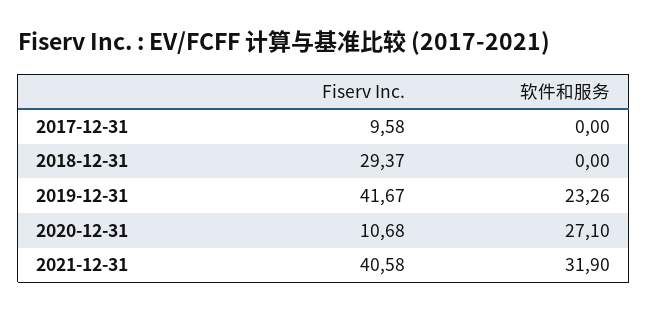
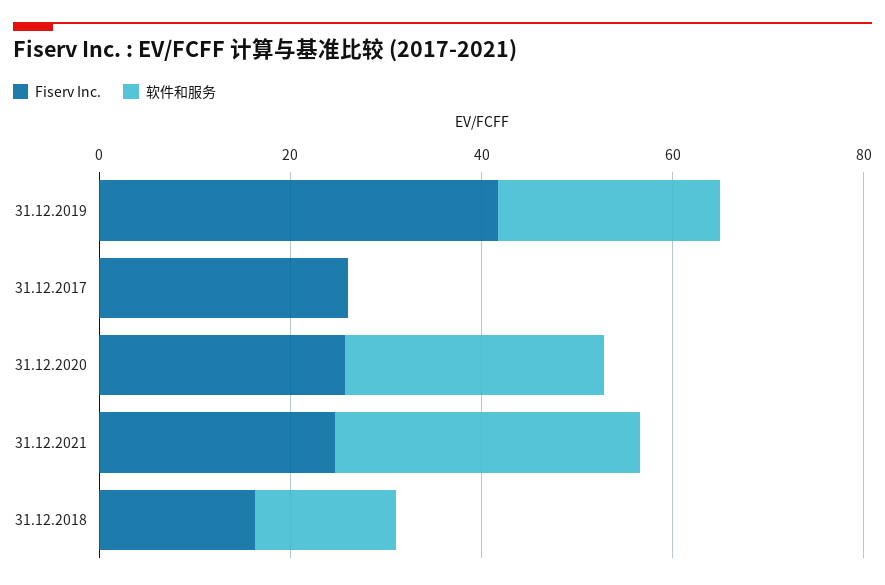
Fiserv Inc., 2017-12-31: 9.58 -> 25
Fiserv Inc., 2018-12-31: 29.37 -> 15
软件和服务, 2018-12-31: 0 -> 15
Fiserv Inc., 2020-12-31: 10.68 -> 25
Fiserv Inc., 2021-12-31: 40.58 -> 25

